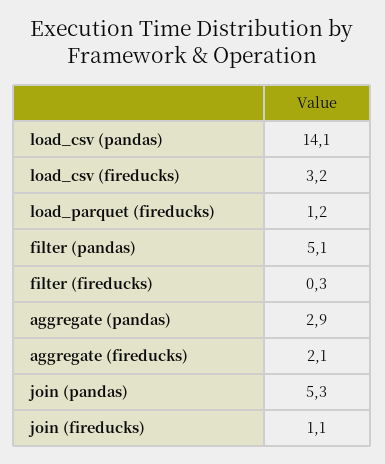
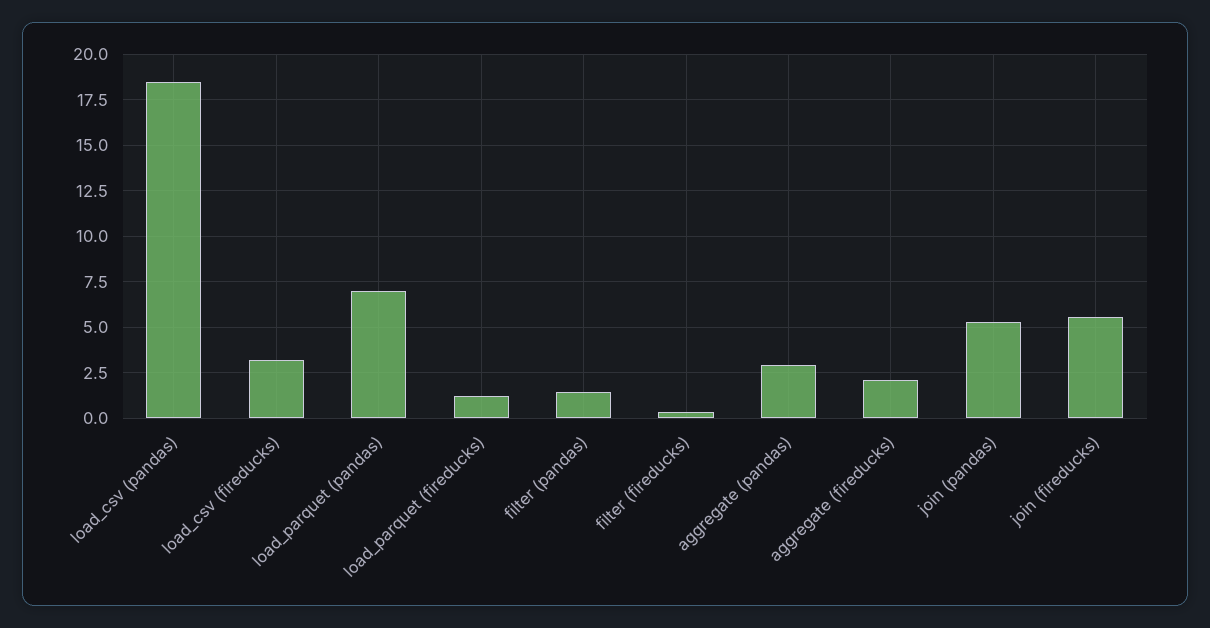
load_csv (pandas): 14.1 -> 18.5
filter (pandas): 5.1 -> 1.5
join (fireducks): 1.1 -> 5.5
load_parquet (pandas): none -> 7

